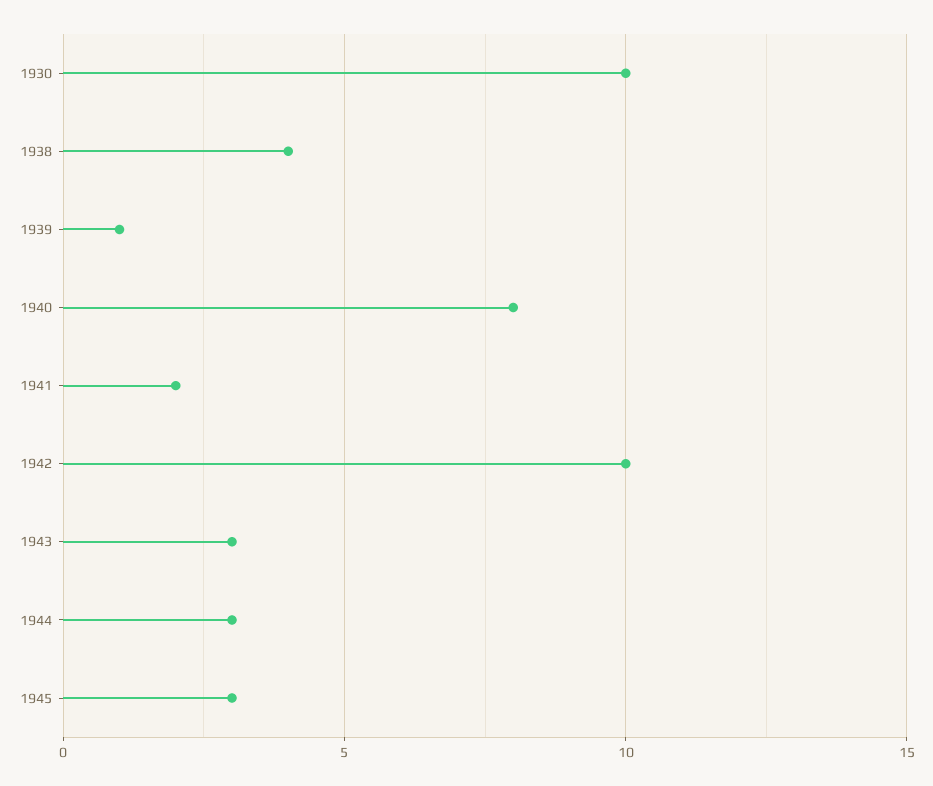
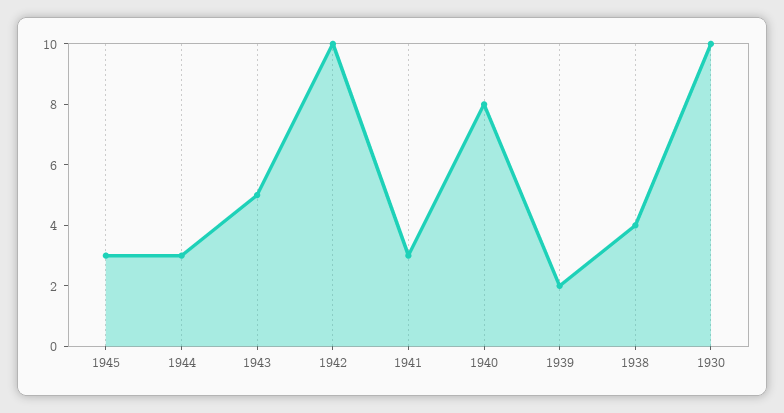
1939: 1 -> 2
1941: 2 -> 3
1943: 3 -> 5

